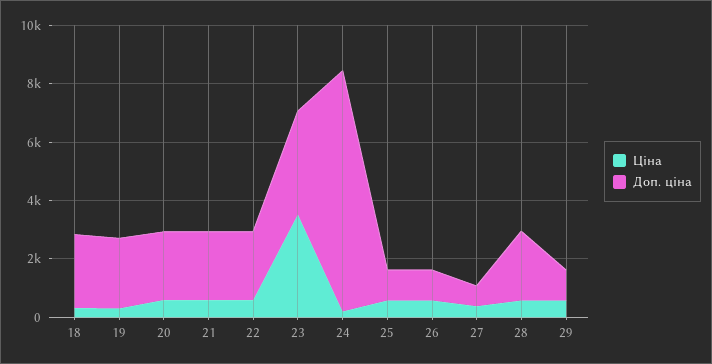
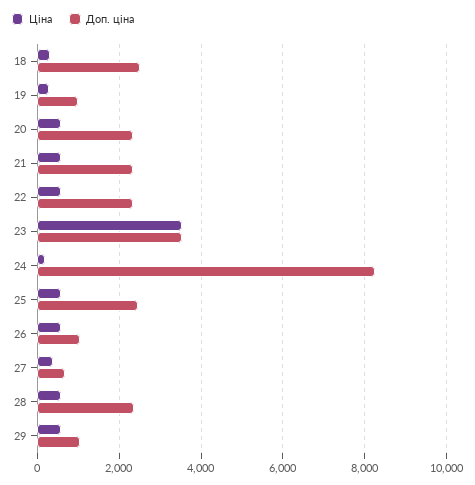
Доп. ціна, 19: 2500 -> 1000
Доп. ціна, 25: 1000 -> 2400

